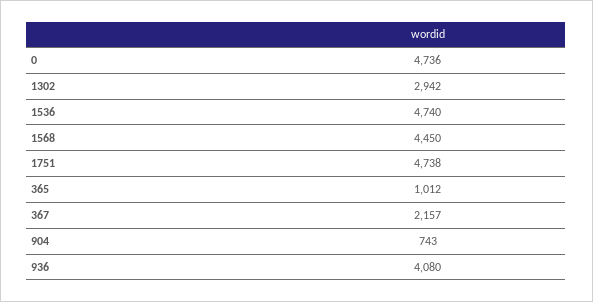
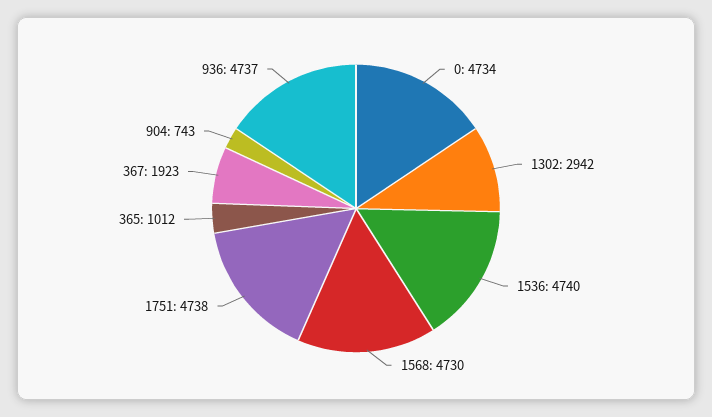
0: 4736 -> 4734
1568: 4450 -> 4730
367: 2157 -> 1923
936: 4080 -> 4737

